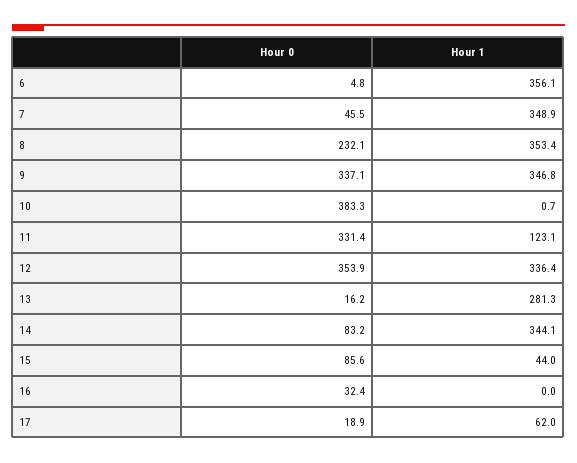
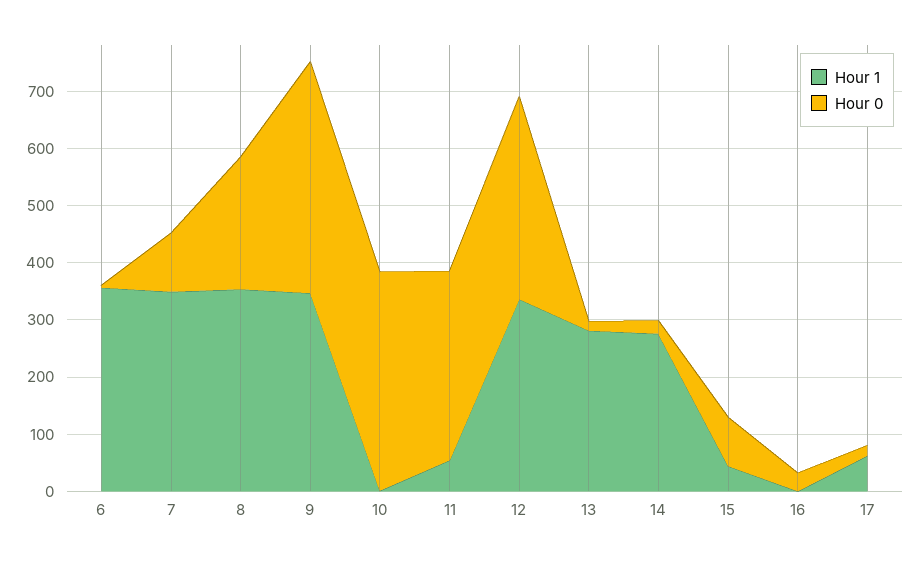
Hour 0, 7: 45.5 -> 100
Hour 0, 9: 337.1 -> 400
Hour 1, 11: 123.1 -> 60
Hour 0, 14: 83.2 -> 20
Hour 1, 14: 344.1 -> 280

